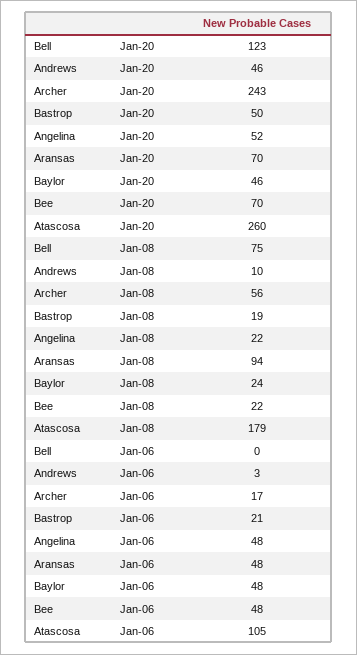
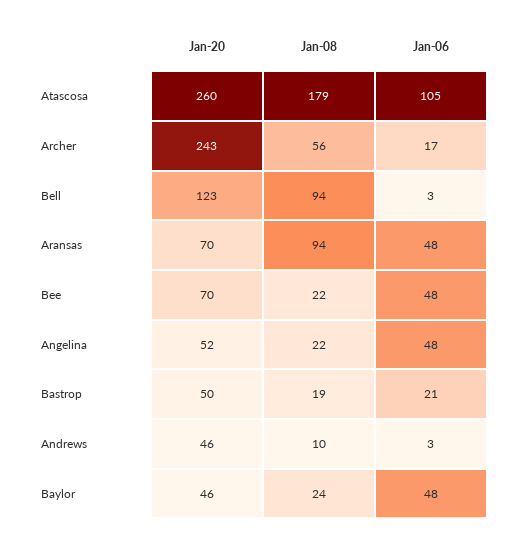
Bell, Jan-08: 75 -> 94
Bell, Jan-06: 0 -> 3

